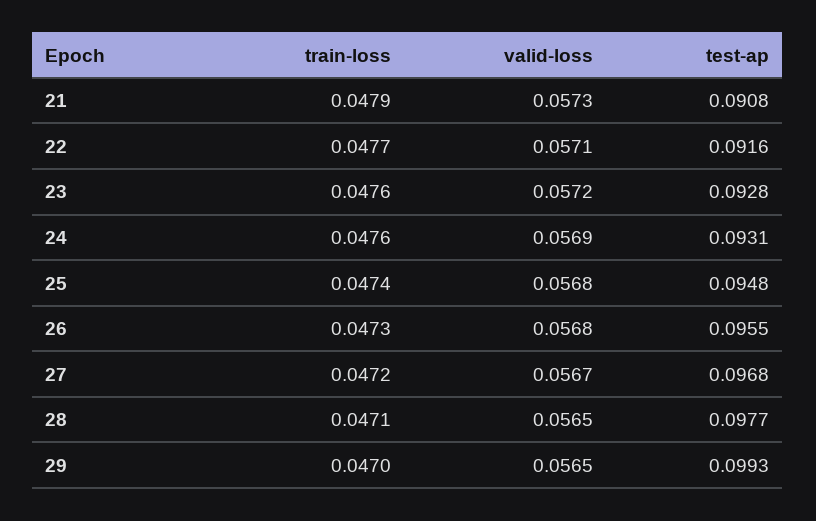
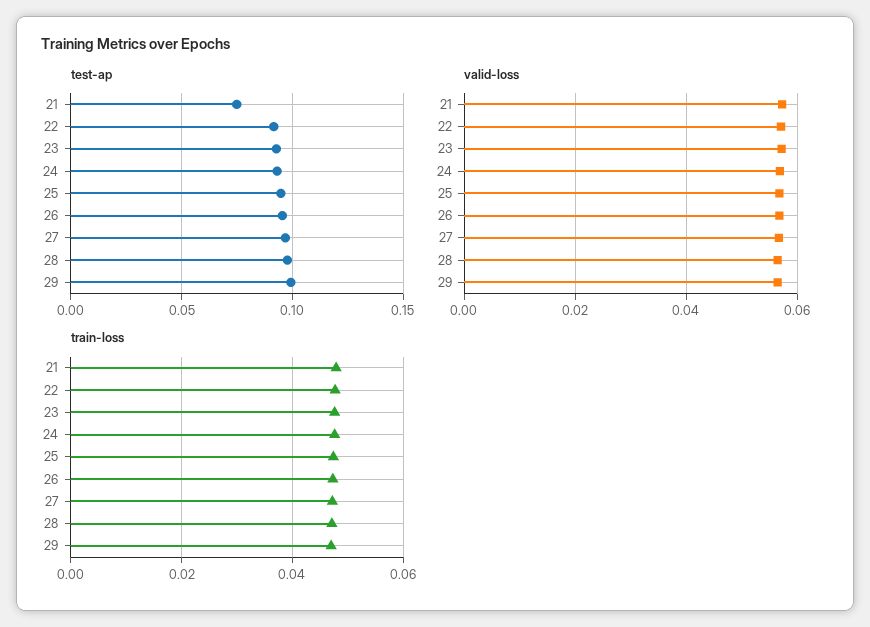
test-ap, 21: 0.0908 -> 0.075

